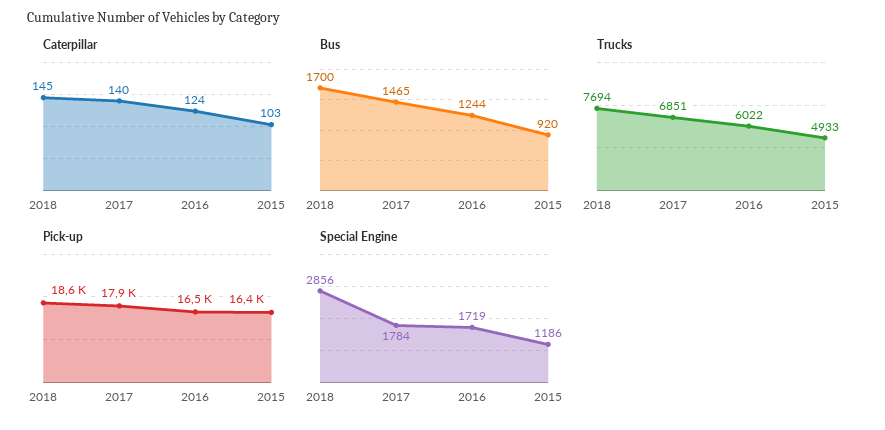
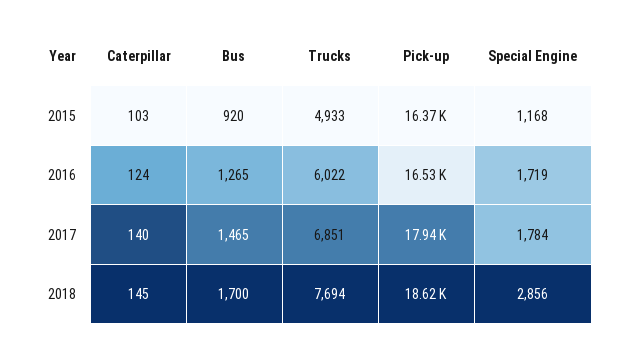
Bus, 2016: 1244 -> 1265
Special Engine, 2015: 1186 -> 1168

